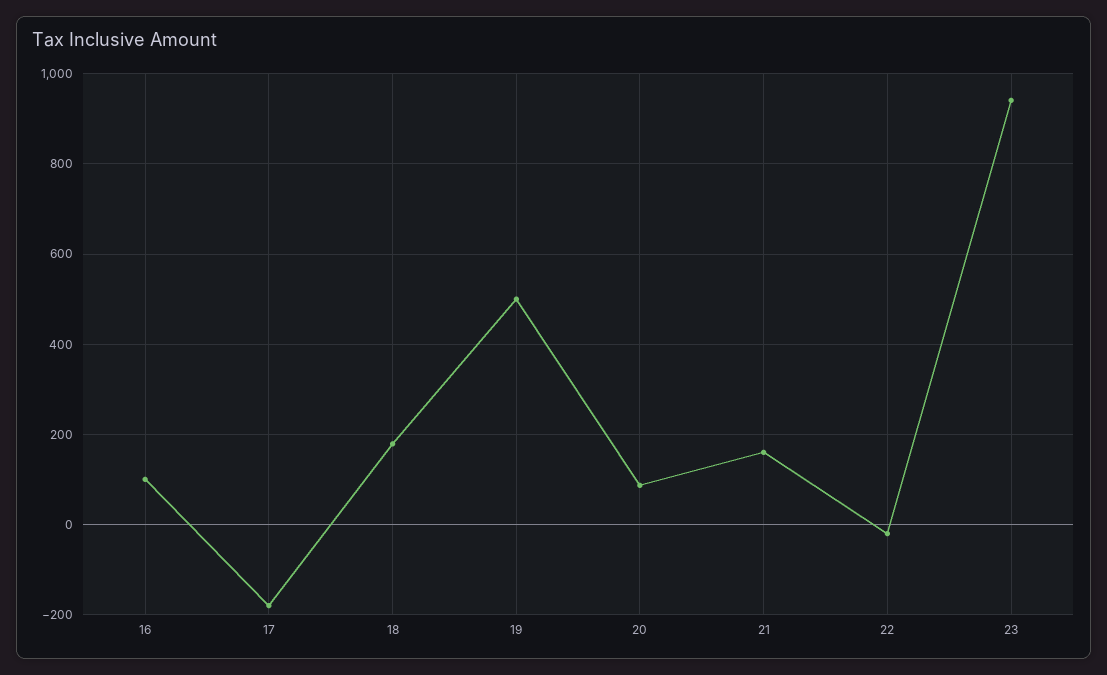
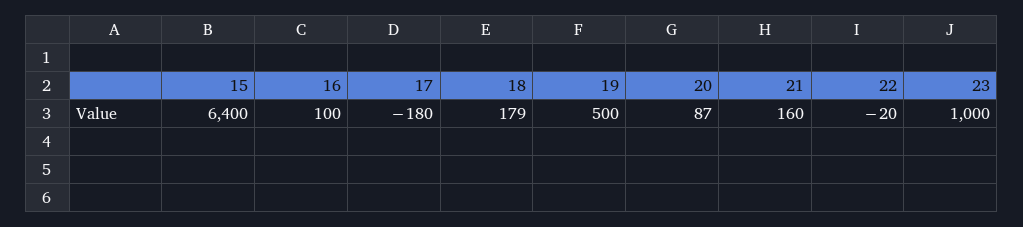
23: 940 -> 1000
15: none -> 6400

